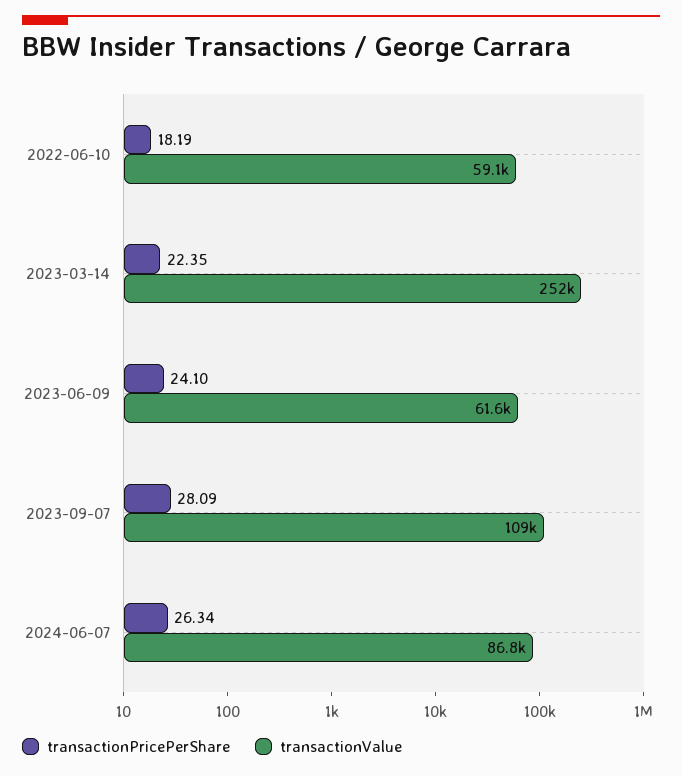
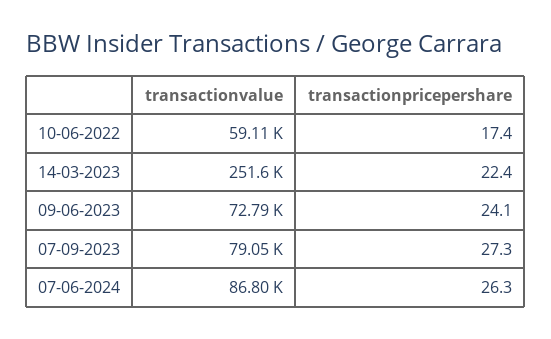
transactionPricePerShare, 2022-06-10: 18.19 -> 17.4
transactionValue, 2023-06-09: 61600 -> 72790
transactionPricePerShare, 2023-09-07: 28.09 -> 27.3
transactionValue, 2023-09-07: 109000 -> 79050

